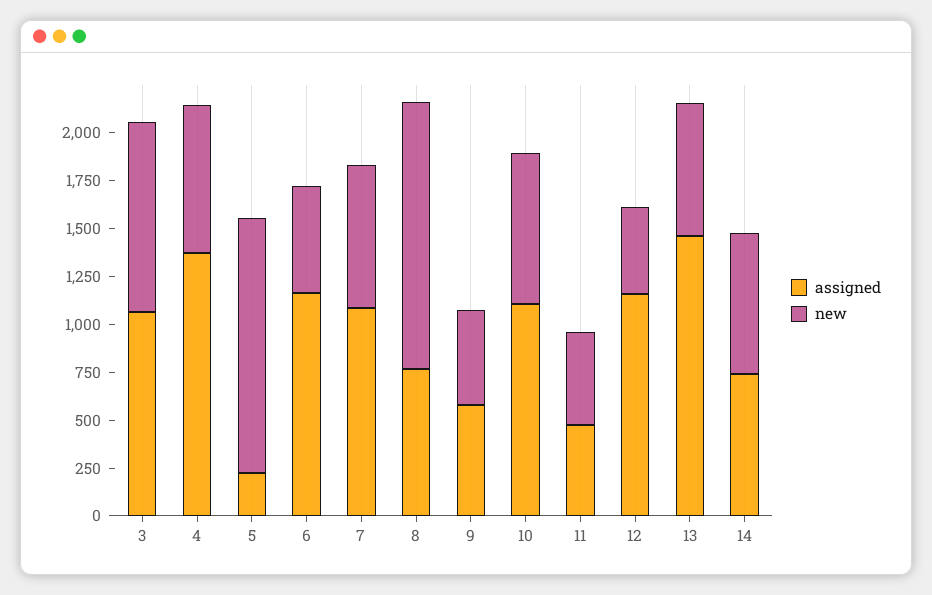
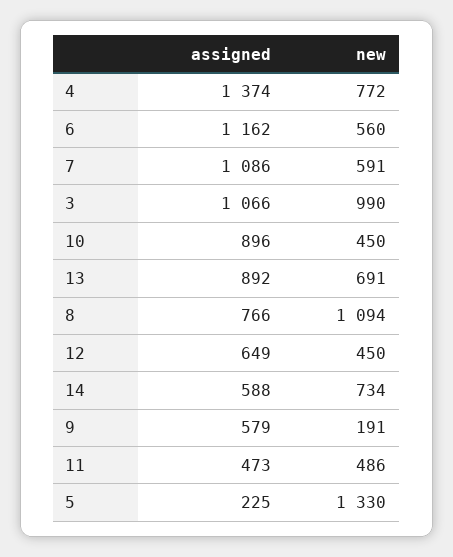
new, 7: 750 -> 591
new, 8: 1400 -> 1094
new, 9: 500 -> 191
assigned, 10: 1100 -> 896
new, 10: 800 -> 450
assigned, 12: 1150 -> 649
assigned, 13: 1450 -> 892
assigned, 14: 750 -> 588

